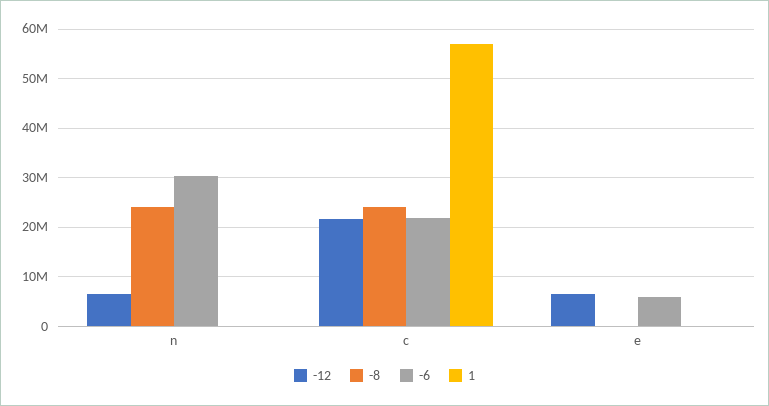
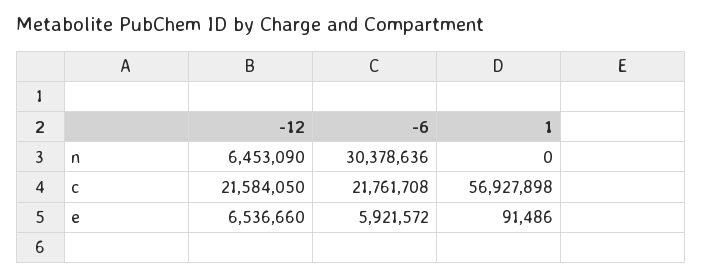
-8, n: 24000000 -> none
-8, c: 24000000 -> none
-8, e: 0 -> none

